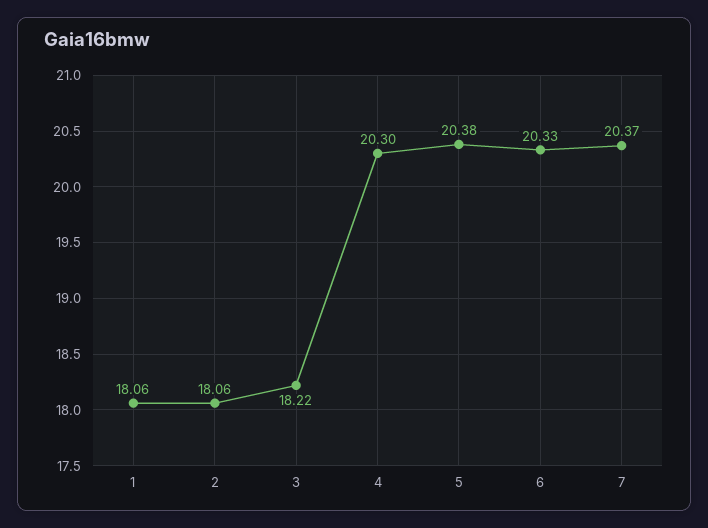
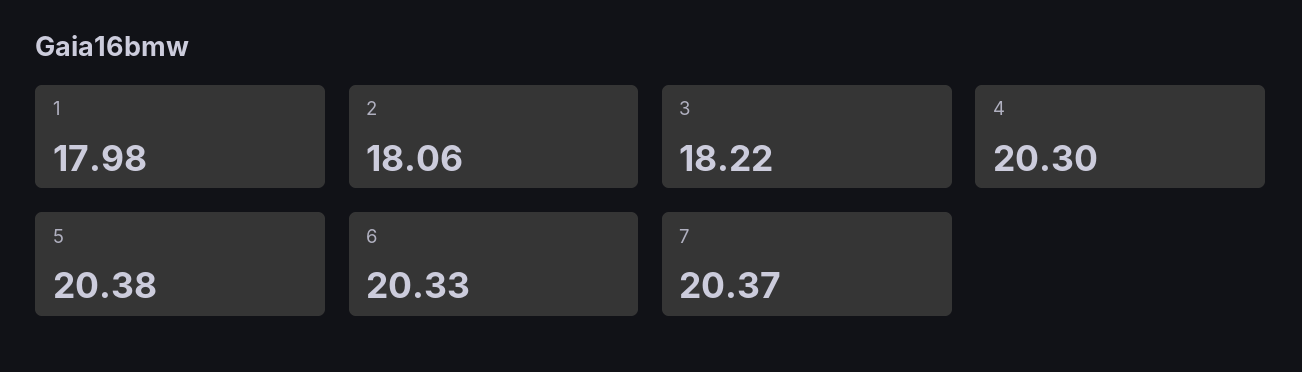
1: 18.06 -> 17.98

